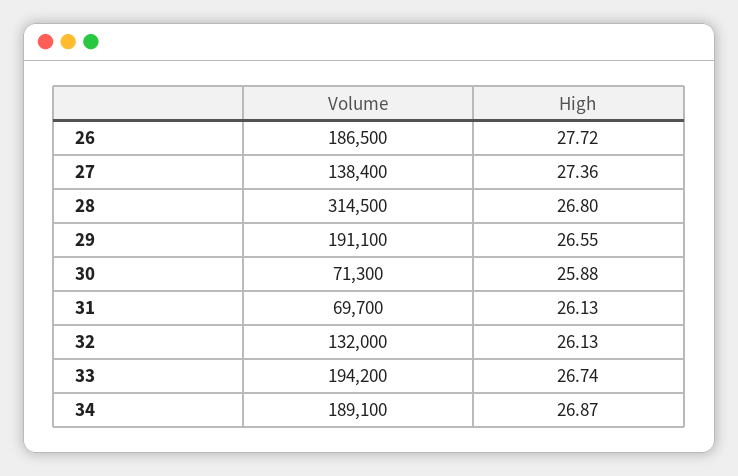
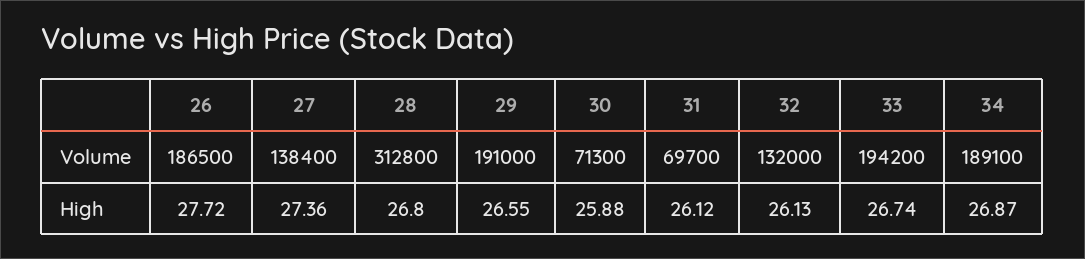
Volume, 28: 314500 -> 312800
Volume, 29: 191100 -> 191000
High, 31: 26.13 -> 26.12

